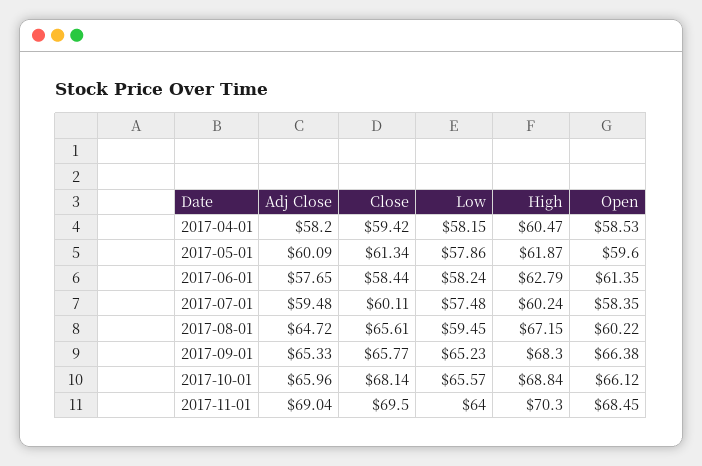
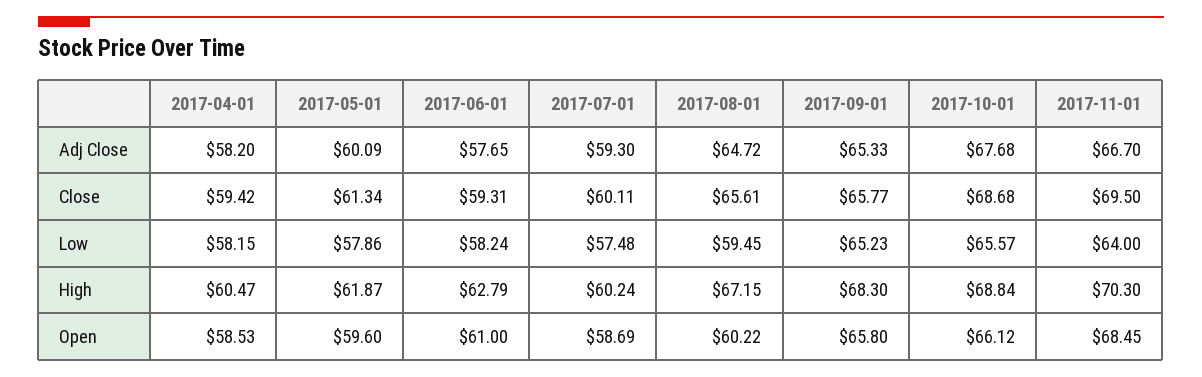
Close, 2017-06-01: 58.44 -> 59.31
Open, 2017-06-01: 61.35 -> 61
Adj Close, 2017-07-01: 59.48 -> 59.3
Open, 2017-07-01: 58.35 -> 58.69
Open, 2017-09-01: 66.38 -> 65.8
Adj Close, 2017-10-01: 65.96 -> 67.68
Close, 2017-10-01: 68.14 -> 68.68
Adj Close, 2017-11-01: 69.04 -> 66.7

